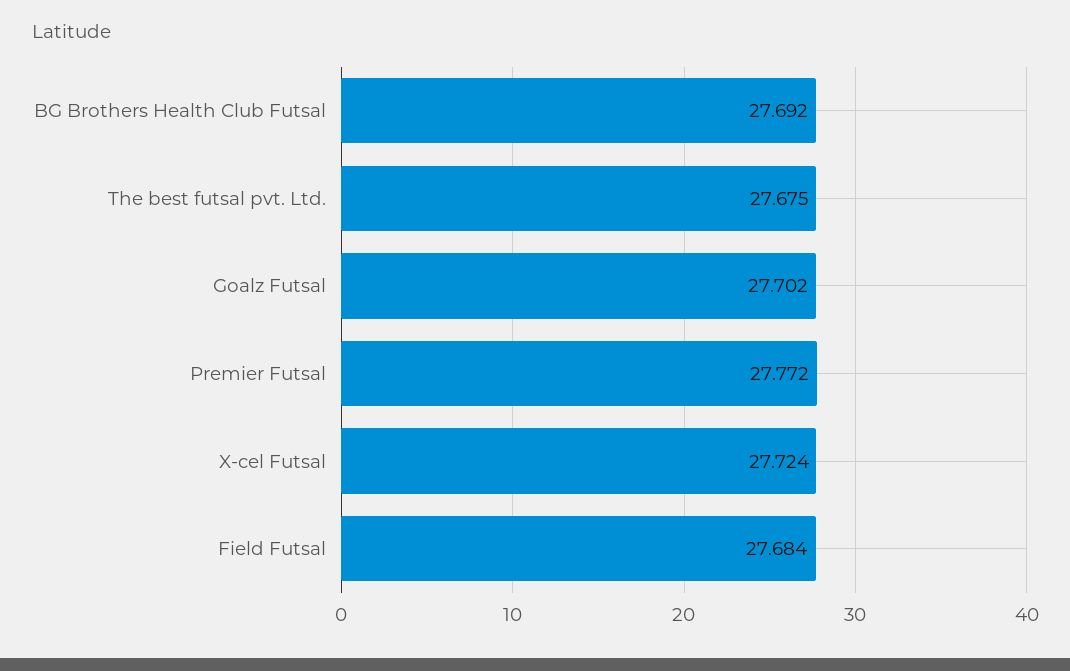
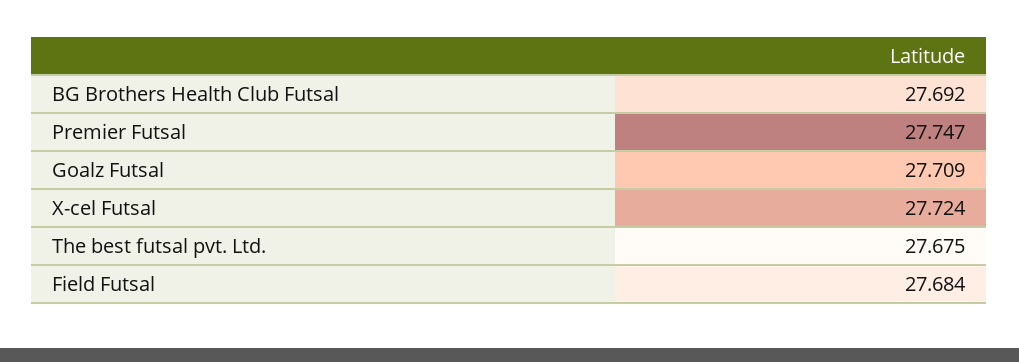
Goalz Futsal: 27.702 -> 27.709
Premier Futsal: 27.772 -> 27.747

